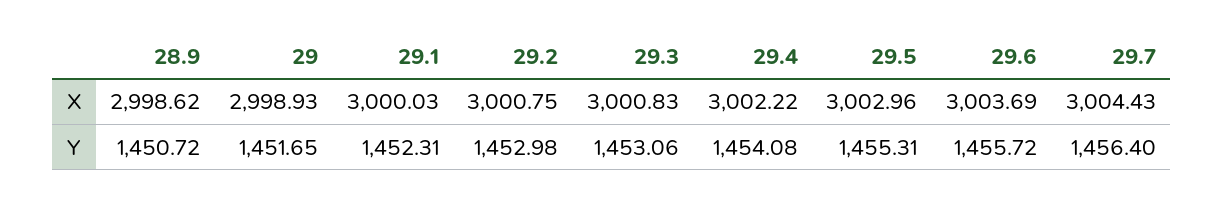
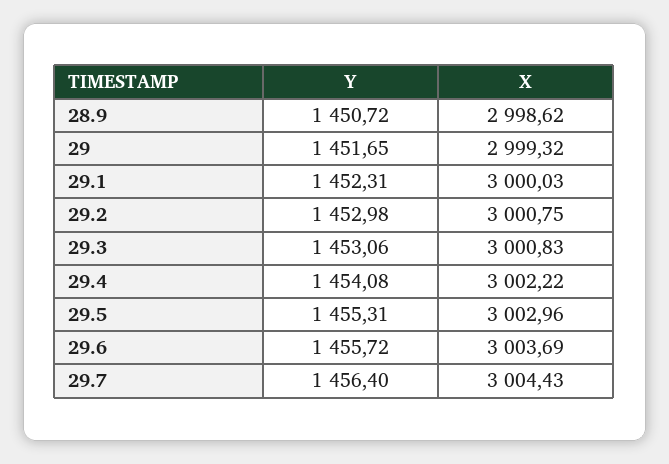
29, X: 2998.93 -> 2999.32

